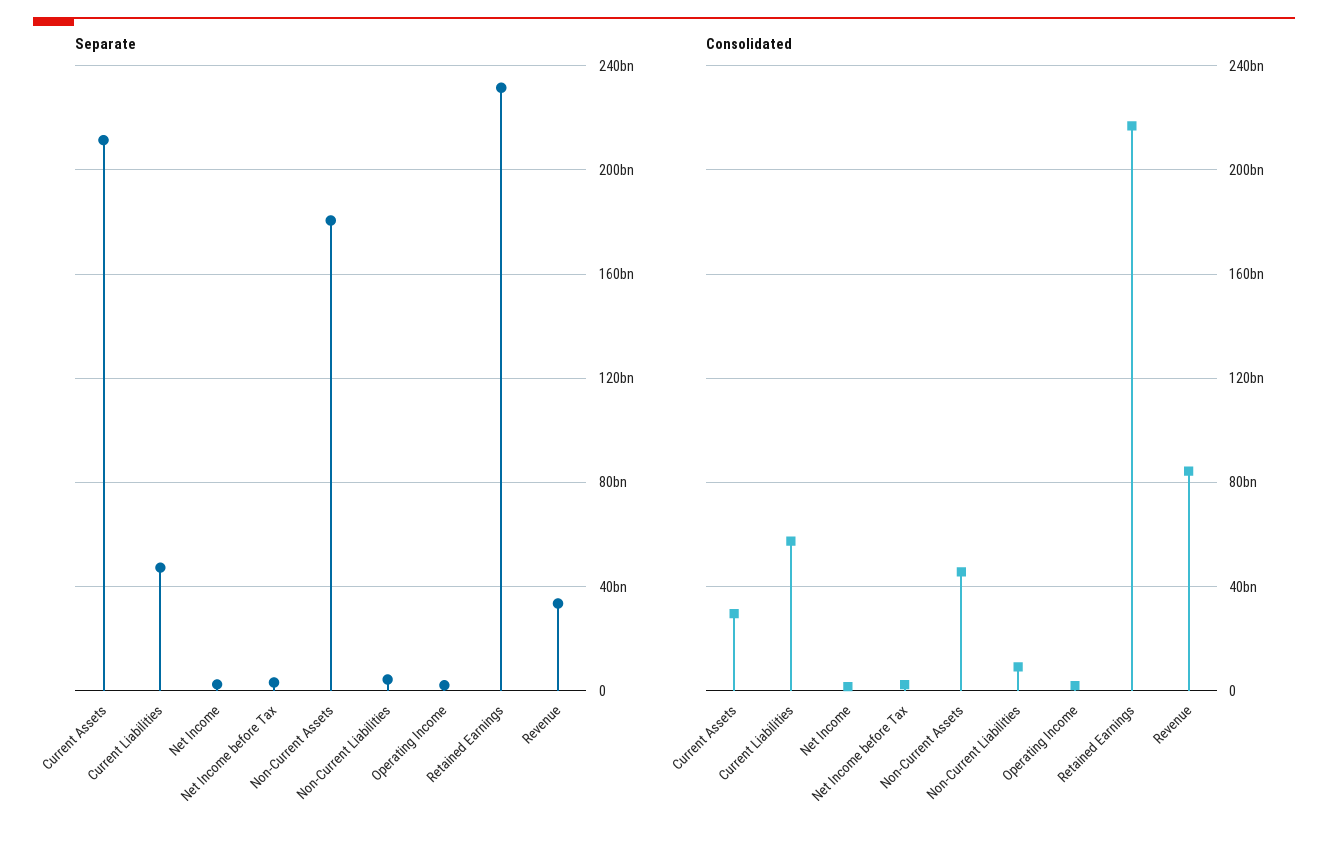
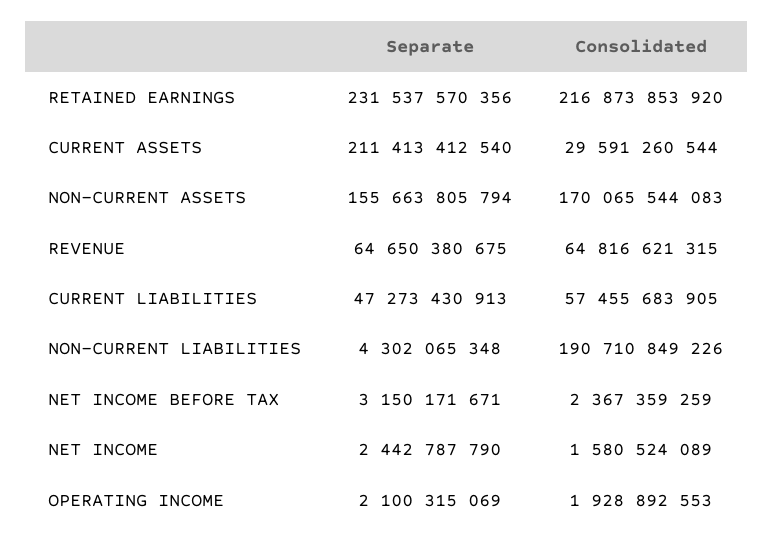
Separate, Non-Current Assets: 180000000000 -> 155663805794
Separate, Revenue: 35000000000 -> 64650380675
Consolidated, Non-Current Assets: 45000000000 -> 170065544083
Consolidated, Non-Current Liabilities: 10000000000 -> 190710849226
Consolidated, Revenue: 85000000000 -> 64816621315

